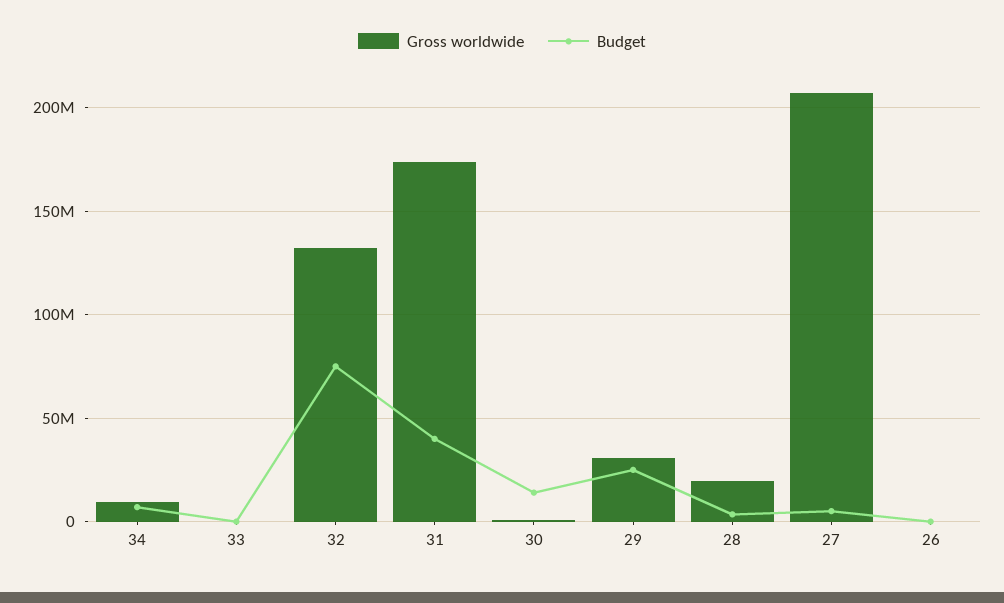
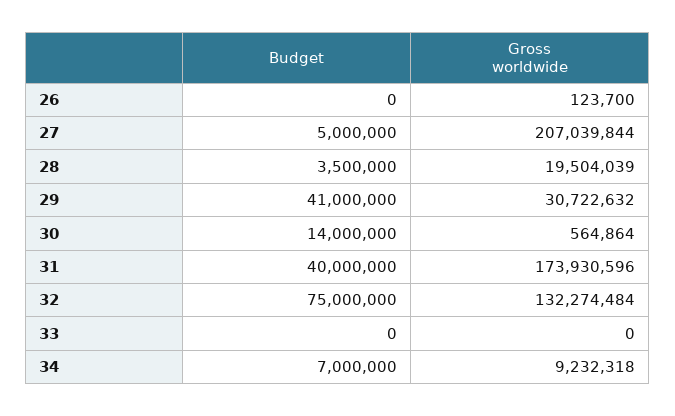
Budget, 29: 25000000 -> 41000000

